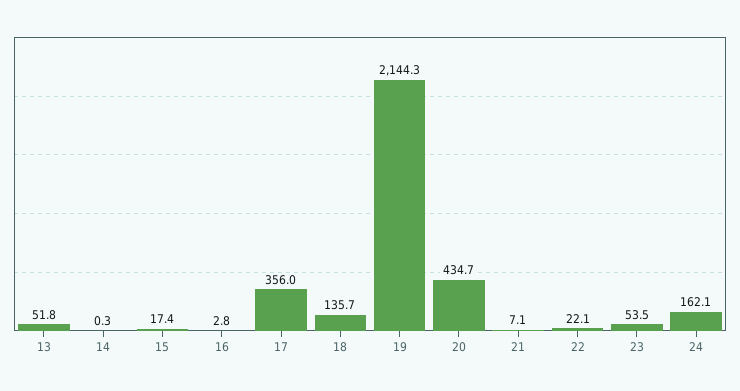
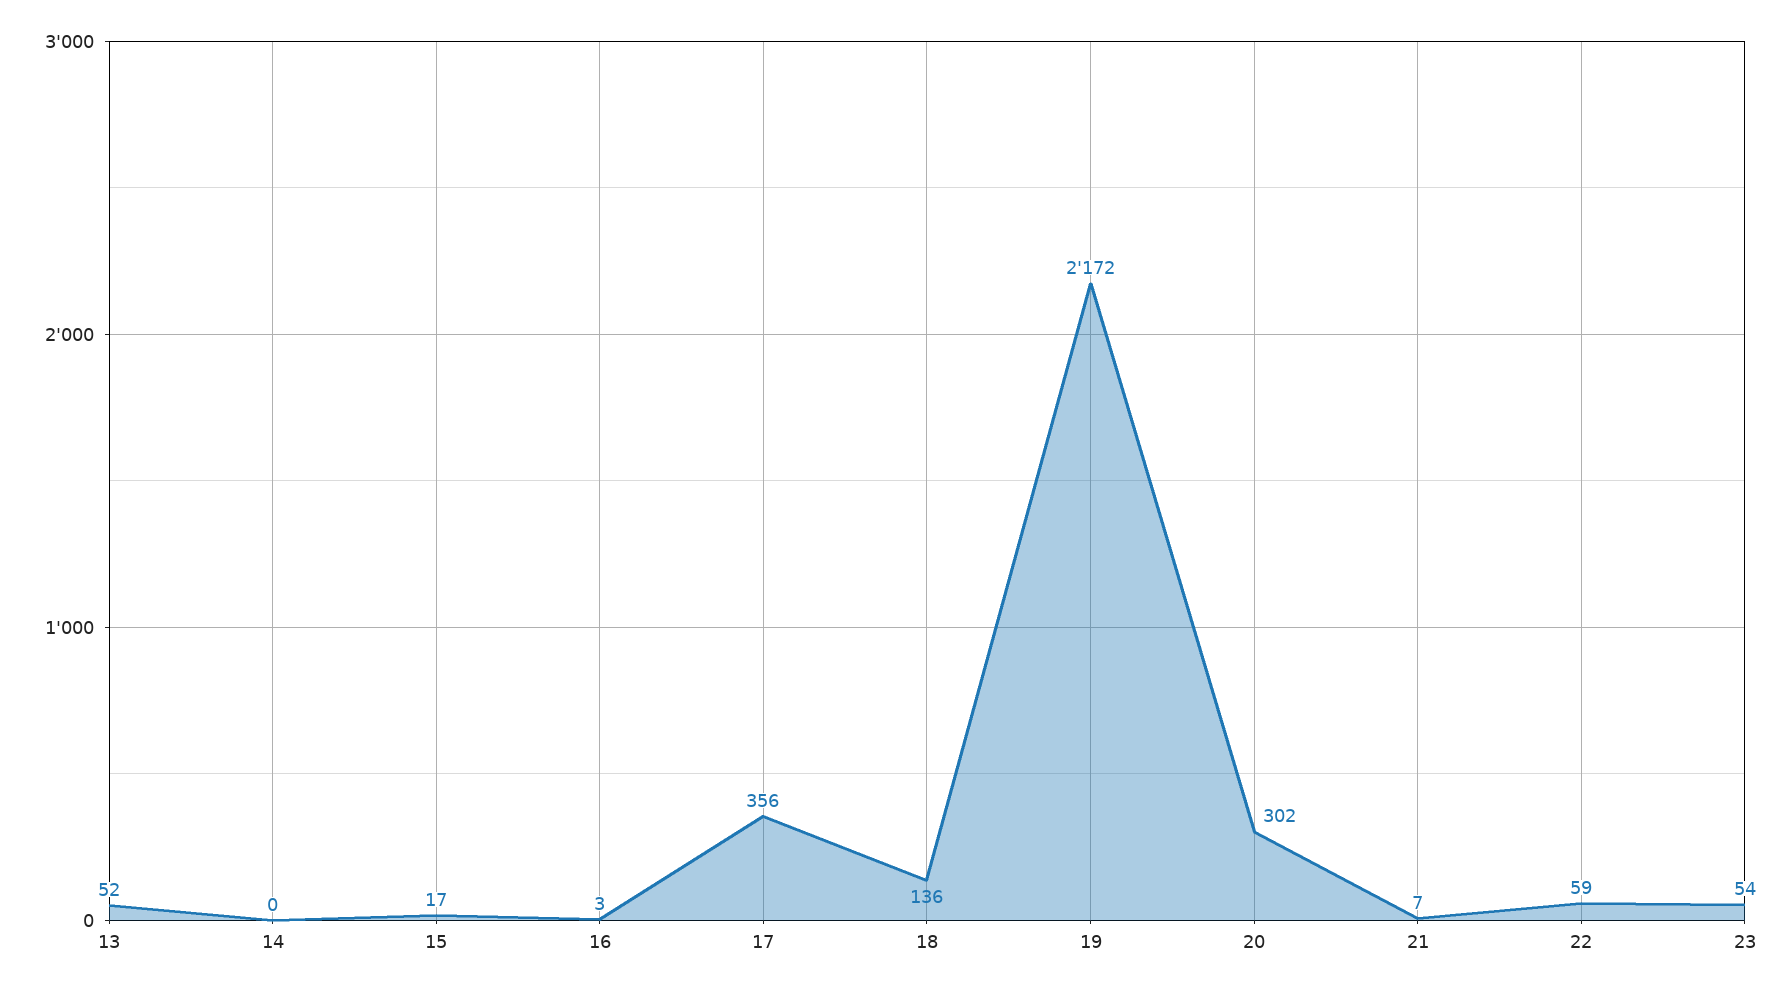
19: 2144.3 -> 2172
20: 434.7 -> 302
22: 22.1 -> 59
24: 162.1 -> none

